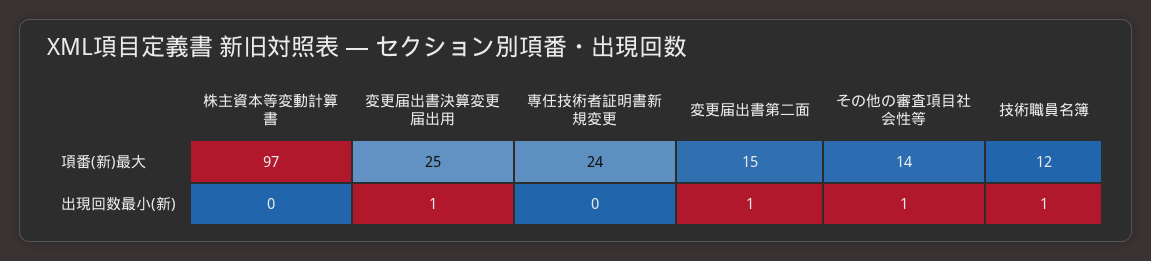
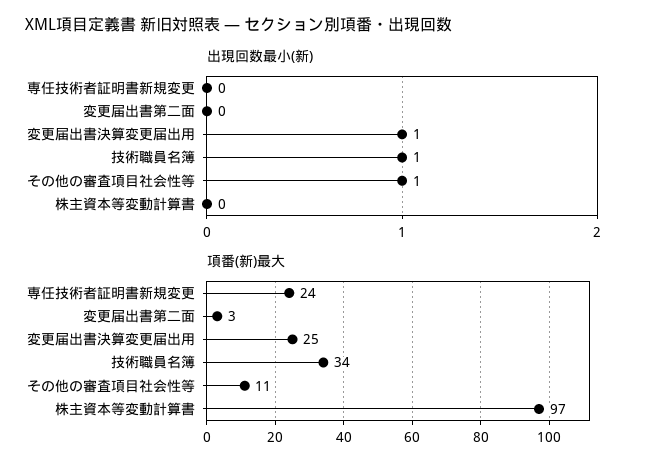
項番(新)最大, 変更届出書第二面: 15 -> 3
項番(新)最大, その他の審査項目社会性等: 14 -> 11
項番(新)最大, 技術職員名簿: 12 -> 34
出現回数最小(新), 変更届出書第二面: 1 -> 0

